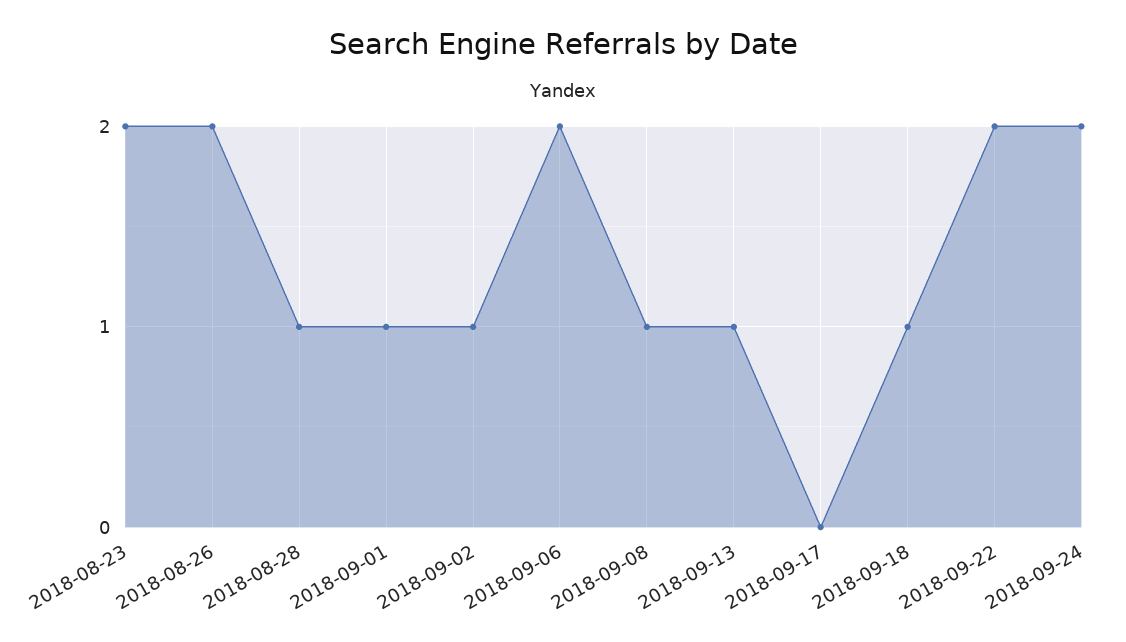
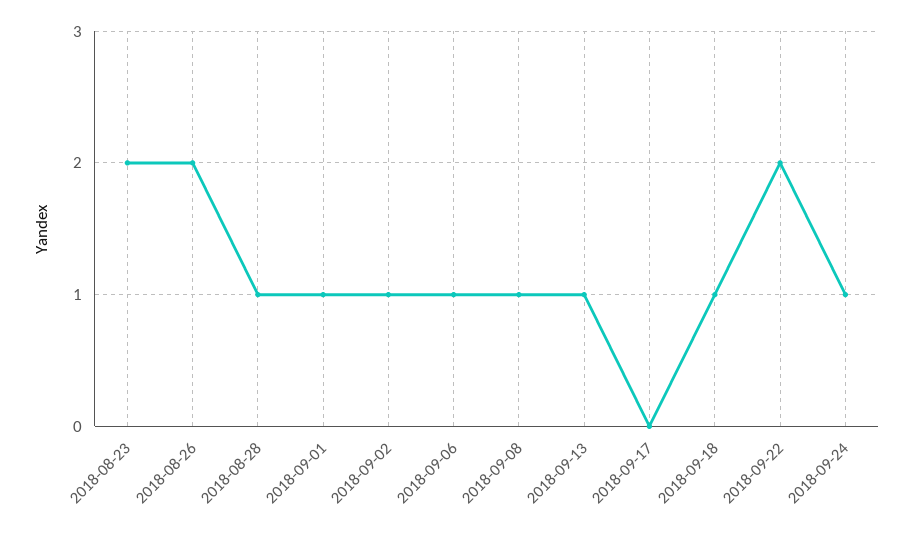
2018-09-06: 2 -> 1
2018-09-24: 2 -> 1

